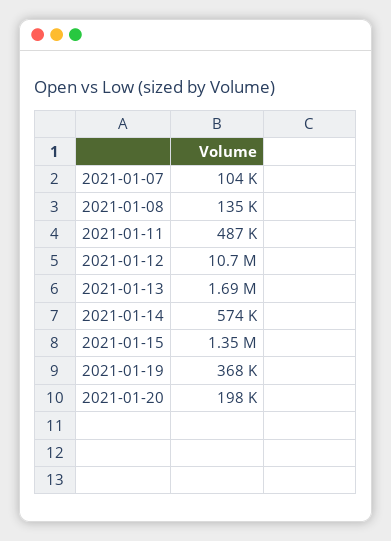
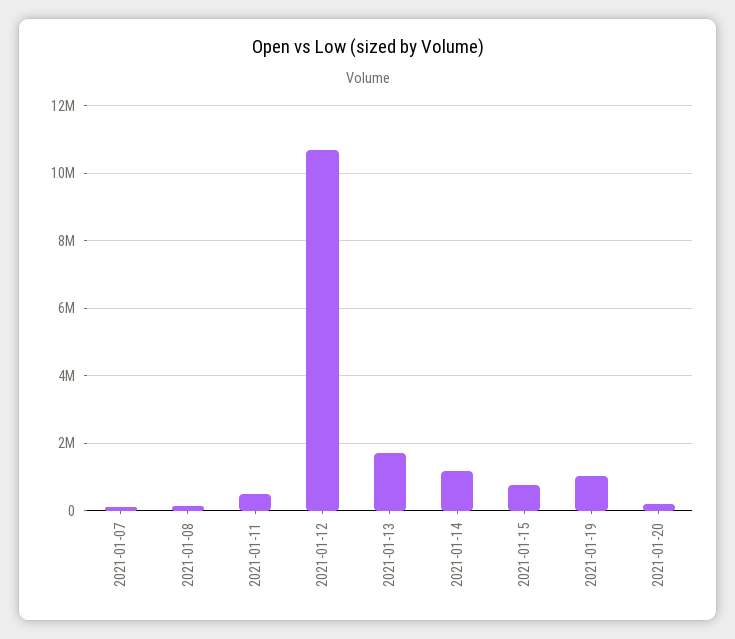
2021-01-14: 574000 -> 1200000
2021-01-15: 1350000 -> 800000
2021-01-19: 368000 -> 1000000

